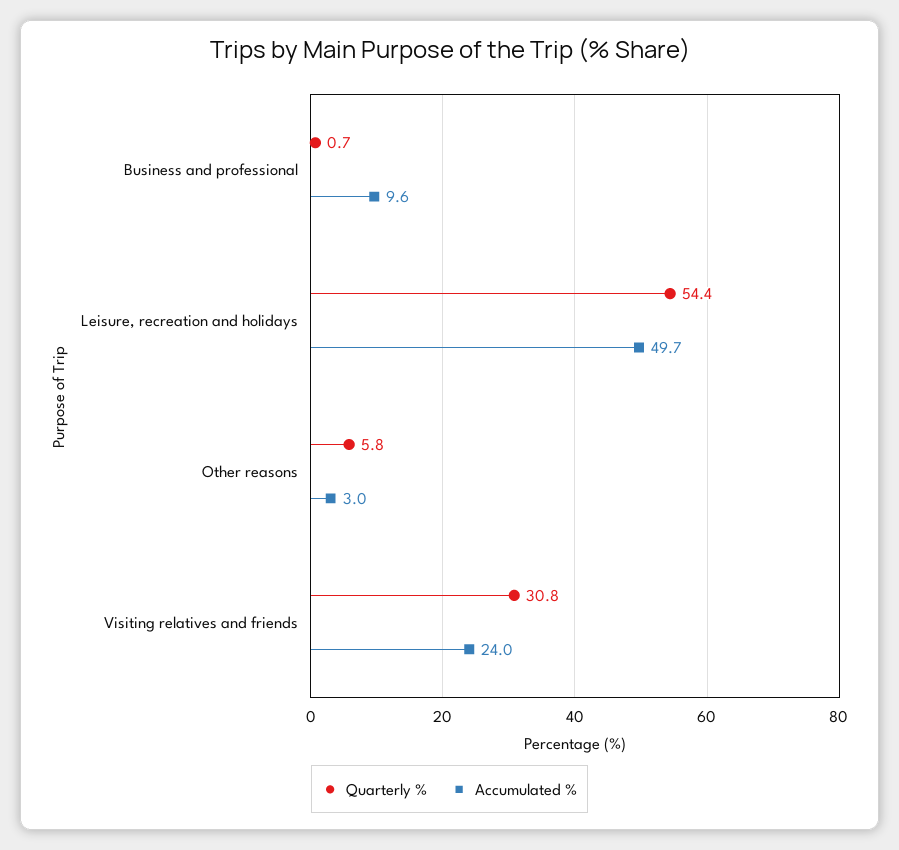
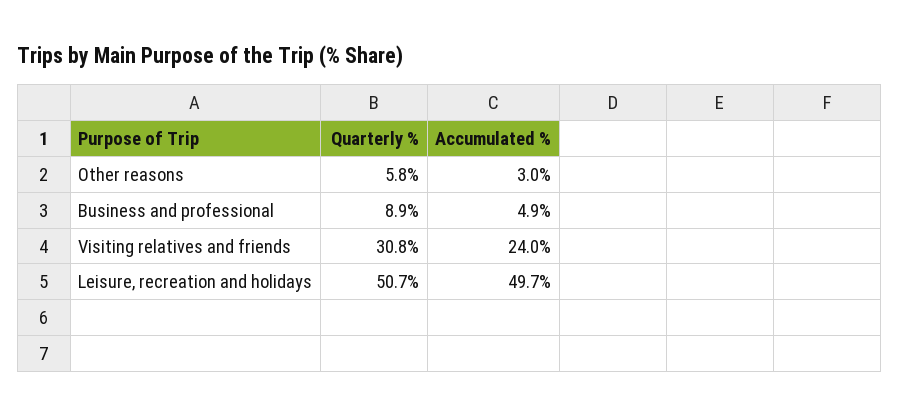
Quarterly %, Business and professional: 0.7 -> 8.9
Accumulated %, Business and professional: 9.6 -> 4.9
Quarterly %, Leisure, recreation and holidays: 54.4 -> 50.7

